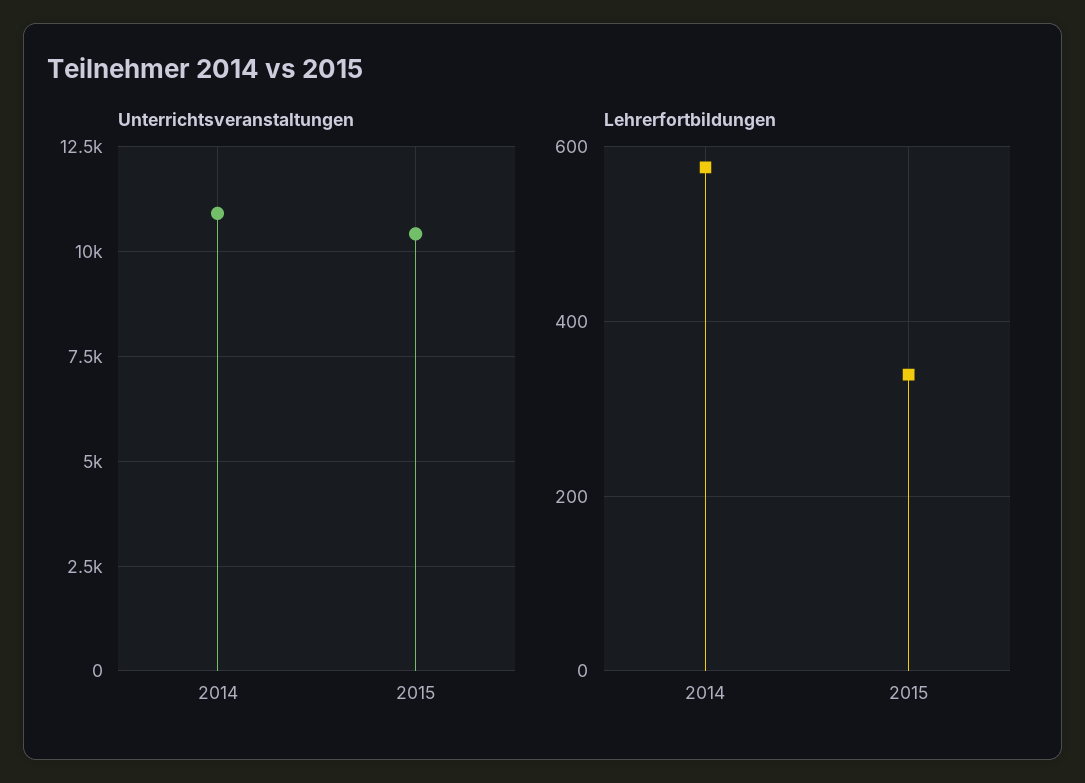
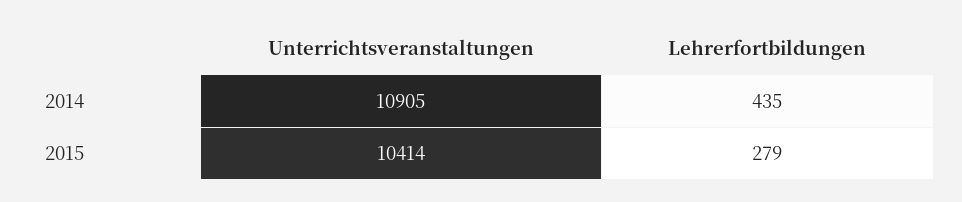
Lehrerfortbildungen, 2014: 580 -> 435
Lehrerfortbildungen, 2015: 340 -> 279

